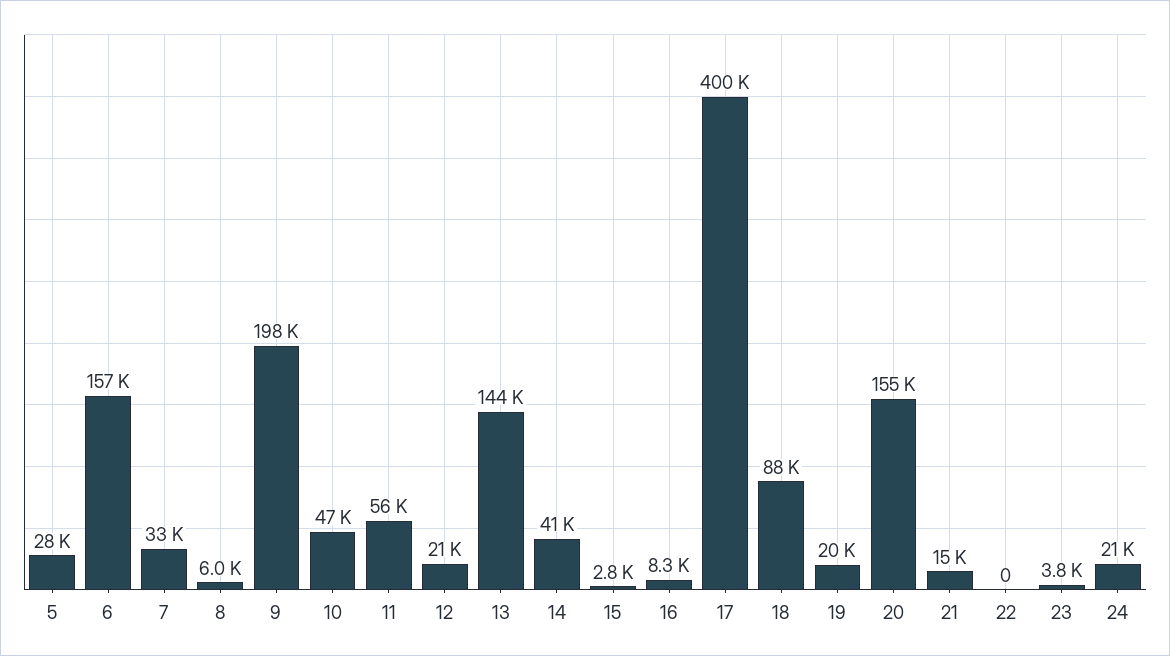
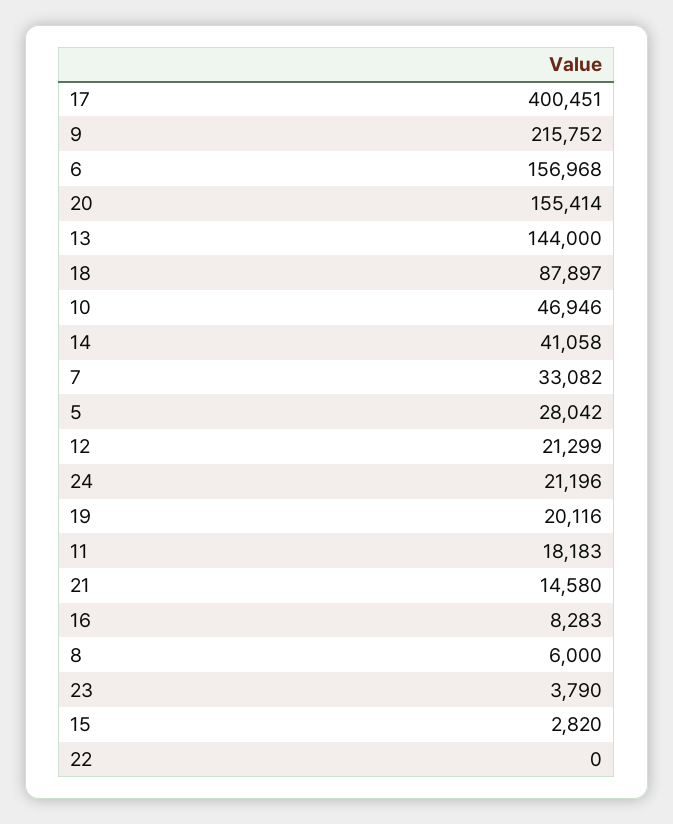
9: 198000 -> 215752
11: 56000 -> 18183

